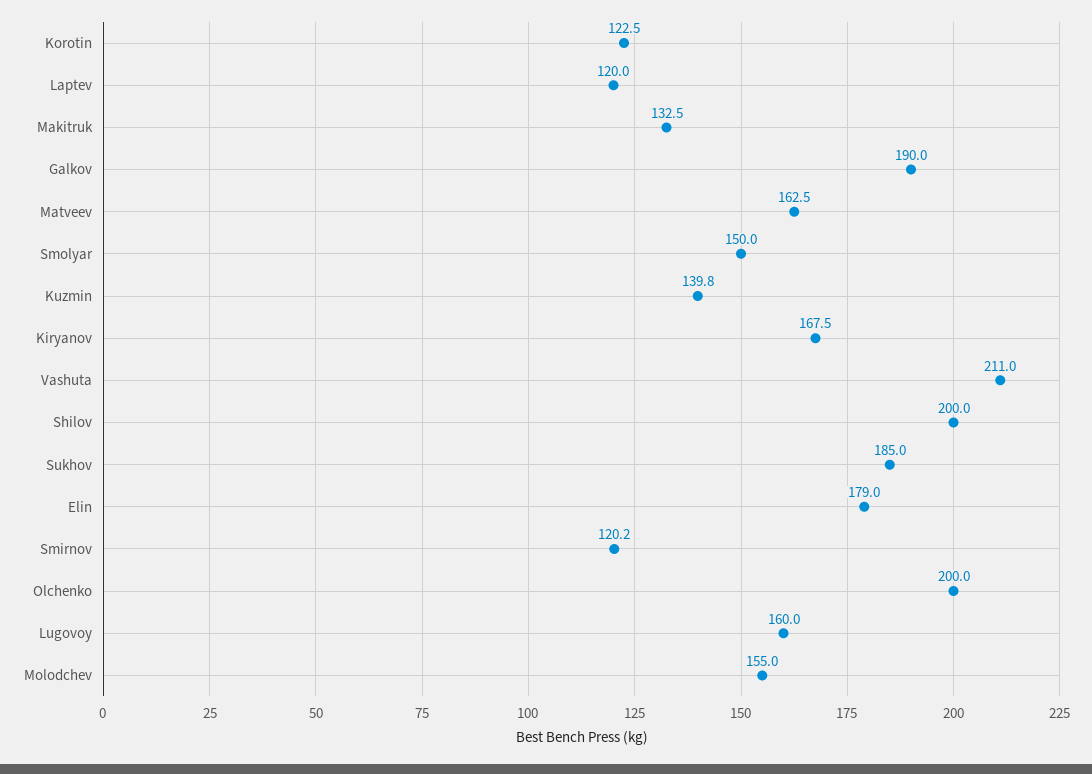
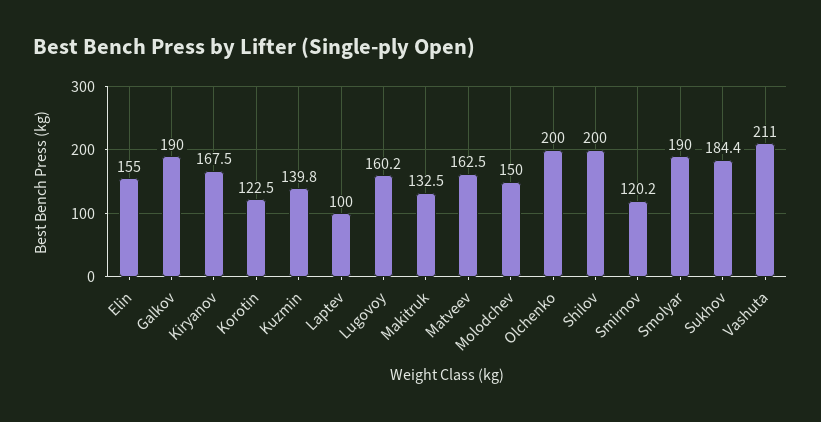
Laptev: 120 -> 100
Smolyar: 150 -> 190
Sukhov: 185 -> 184.4
Elin: 179 -> 155
Lugovoy: 160 -> 160.2
Molodchev: 155 -> 150

